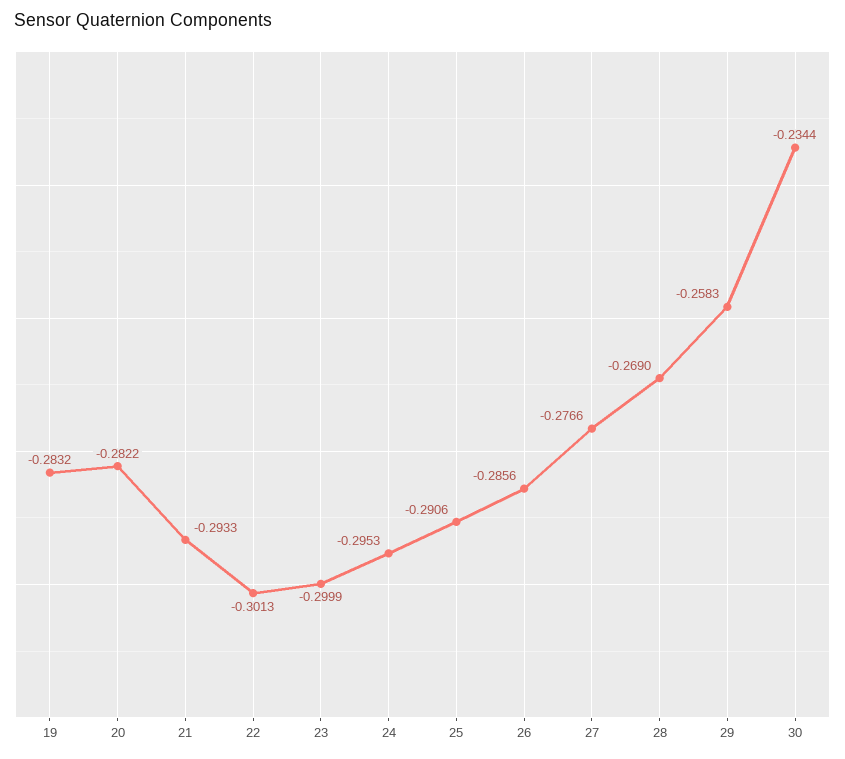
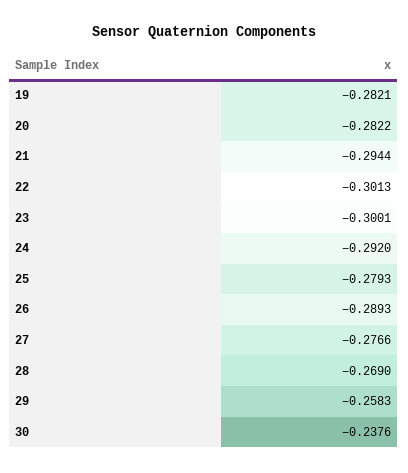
19: -0.2832 -> -0.2821
21: -0.2933 -> -0.2944
23: -0.2999 -> -0.3001
24: -0.2953 -> -0.292
25: -0.2906 -> -0.2793
26: -0.2856 -> -0.2893
30: -0.2344 -> -0.2376

